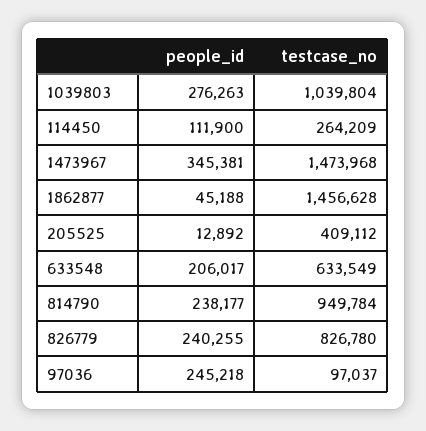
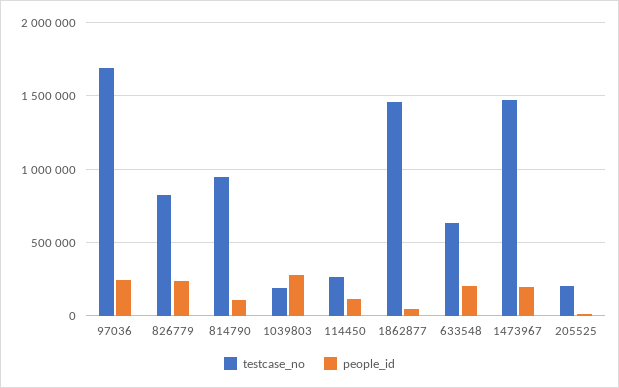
testcase_no, 1039803: 1039804 -> 200000
people_id, 1473967: 345381 -> 200000
testcase_no, 205525: 409112 -> 200000
people_id, 814790: 238177 -> 100000
testcase_no, 97036: 97037 -> 1700000

